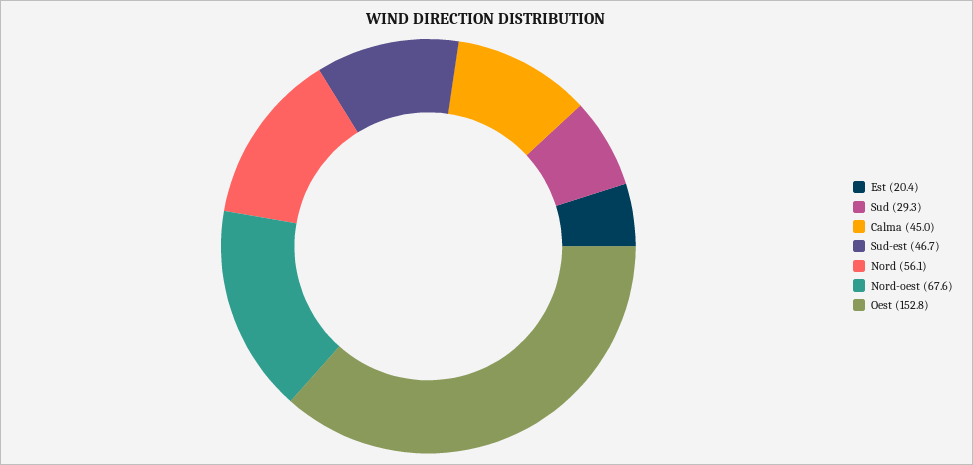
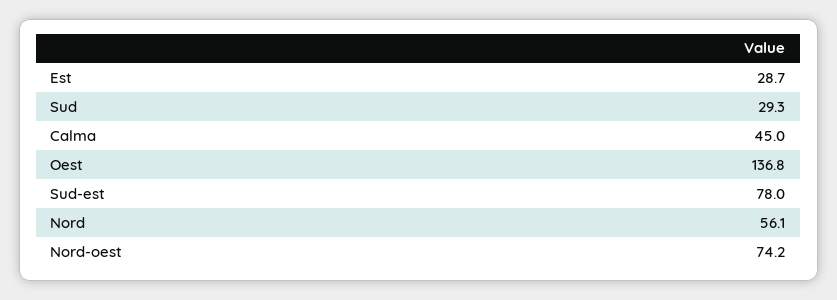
Est: 20.4 -> 28.7
Sud-est: 46.7 -> 78
Nord-oest: 67.6 -> 74.2
Oest: 152.8 -> 136.8

